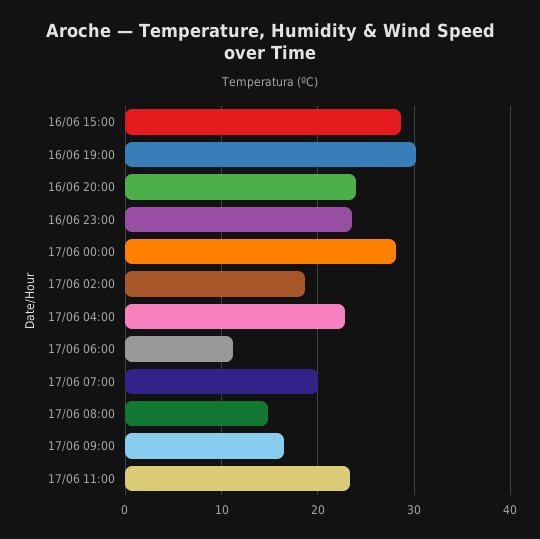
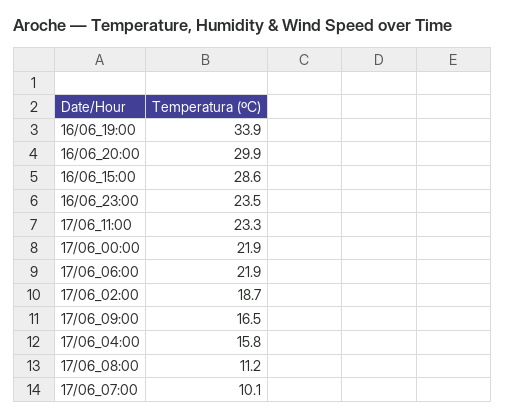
16/06 19:00: 30 -> 33.9
16/06 20:00: 24 -> 29.9
17/06 00:00: 28 -> 21.9
17/06 04:00: 23 -> 15.8
17/06 06:00: 11 -> 21.9
17/06 07:00: 20 -> 10.1
17/06 08:00: 15 -> 11.2

